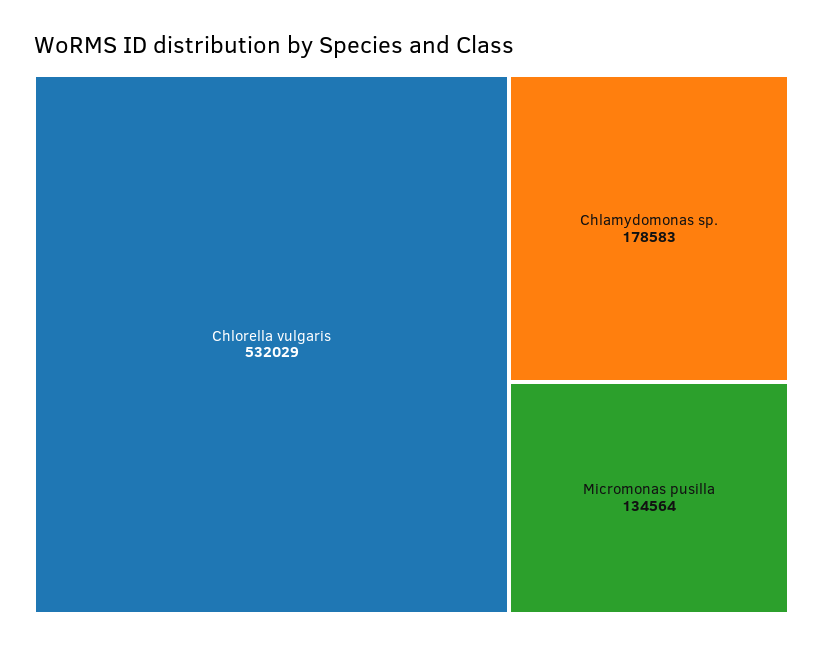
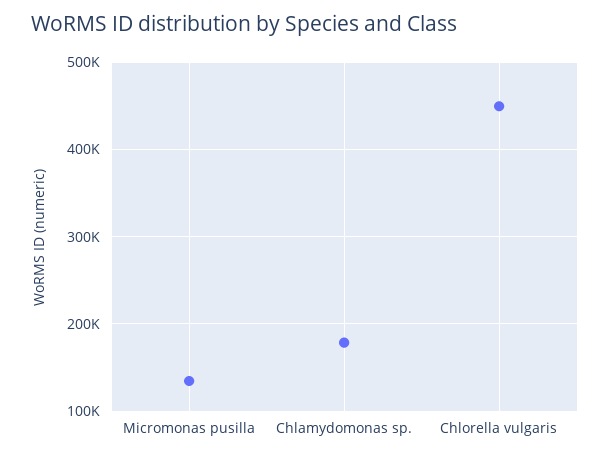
Chlorella vulgaris: 532029 -> 450000

